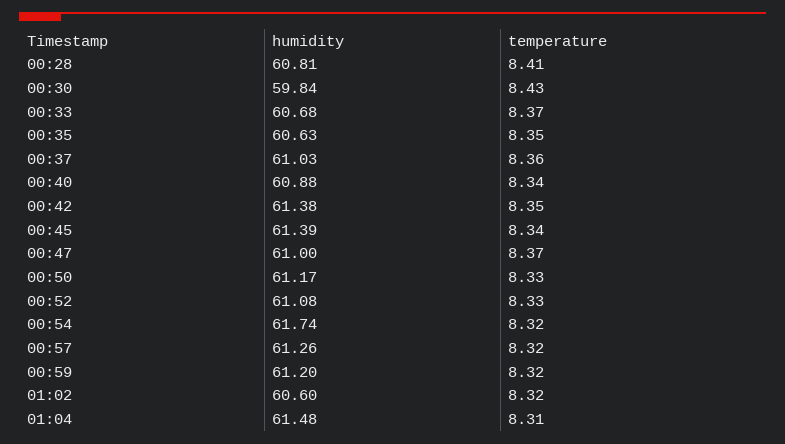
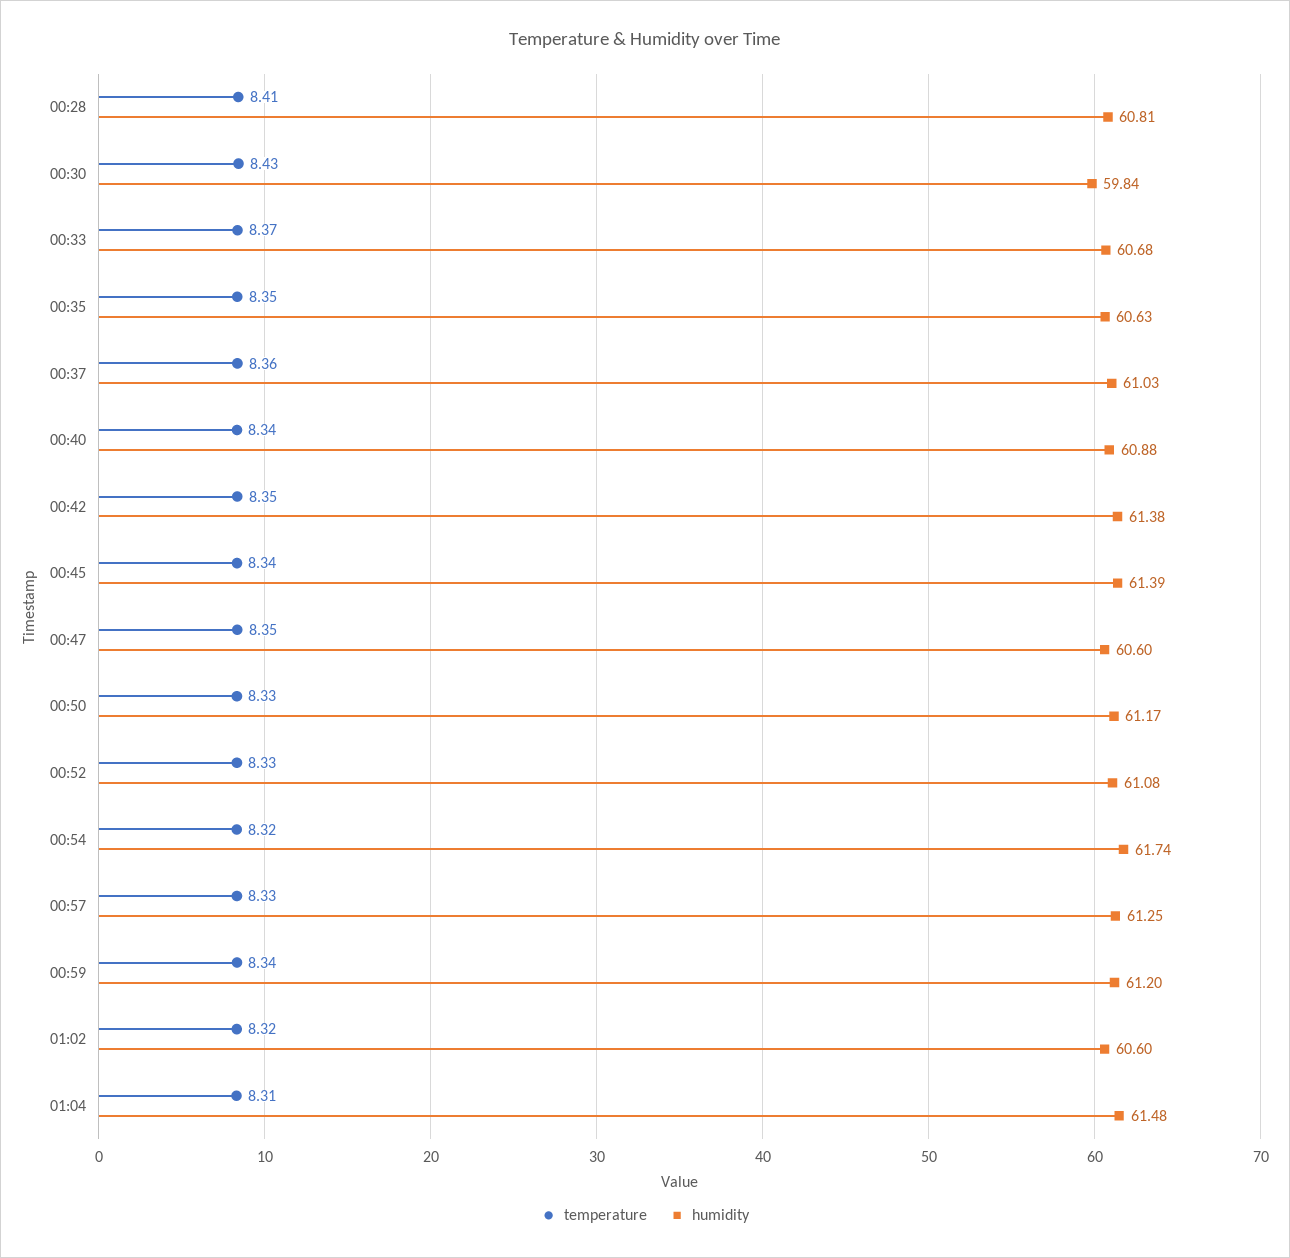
humidity, 00:47: 61 -> 60.6
temperature, 00:47: 8.37 -> 8.35
humidity, 00:57: 61.26 -> 61.25
temperature, 00:57: 8.32 -> 8.33
temperature, 00:59: 8.32 -> 8.34

